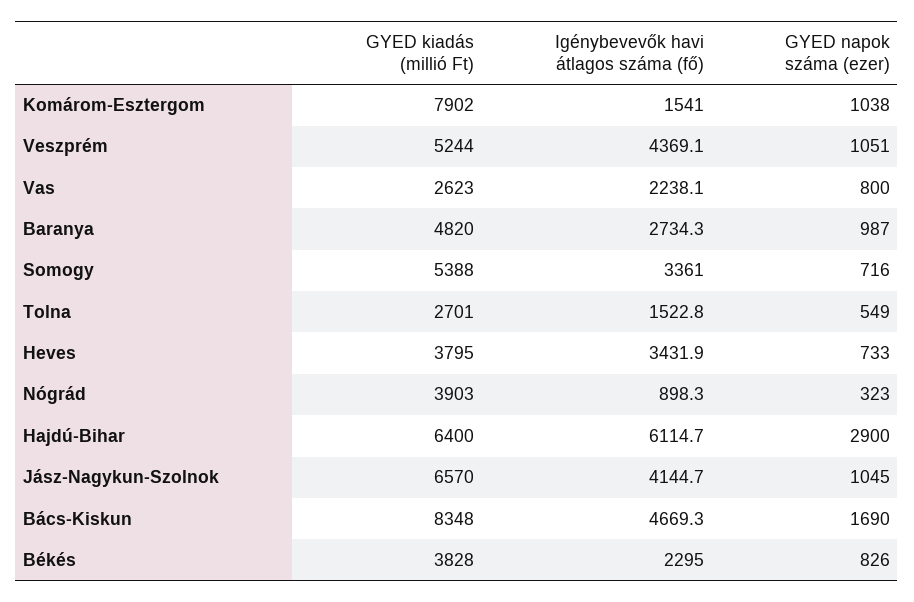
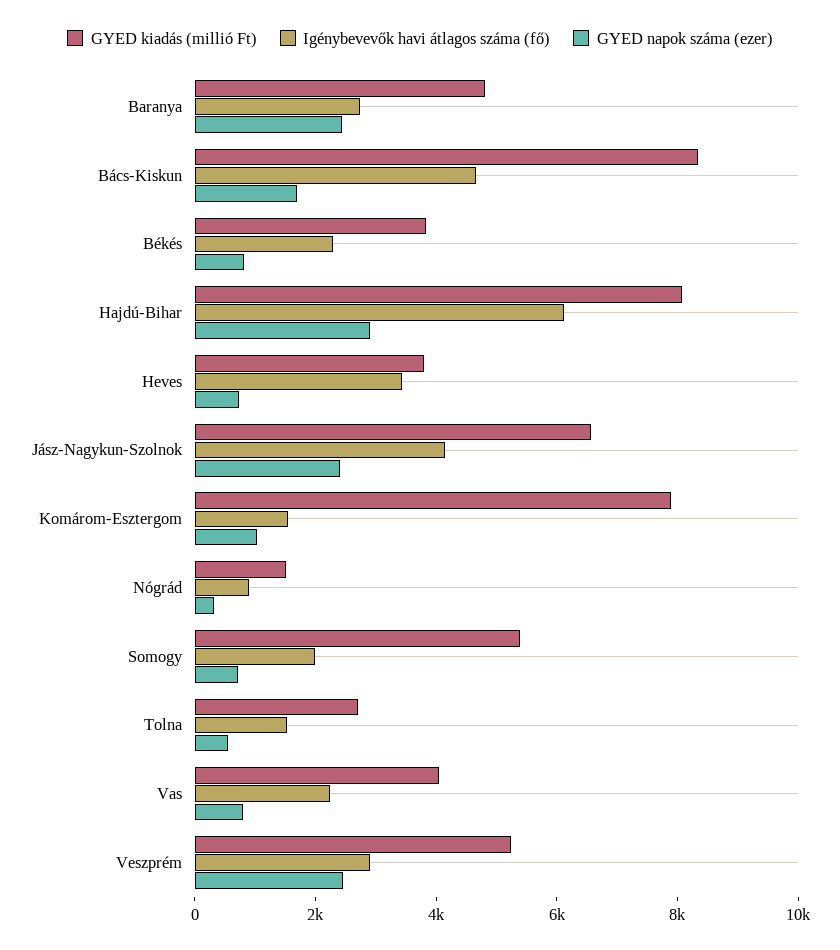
Igénybevevők havi átlagos száma (fő), Veszprém: 4369.1 -> 3000
GYED napok száma (ezer), Veszprém: 1051 -> 2500
GYED kiadás (millió Ft), Vas: 2623 -> 4000
GYED napok száma (ezer), Baranya: 987 -> 2500
Igénybevevők havi átlagos száma (fő), Somogy: 3361 -> 2000
GYED kiadás (millió Ft), Nógrád: 3903 -> 1500
GYED kiadás (millió Ft), Hajdú-Bihar: 6400 -> 8000
GYED napok száma (ezer), Jász-Nagykun-Szolnok: 1045 -> 2500

